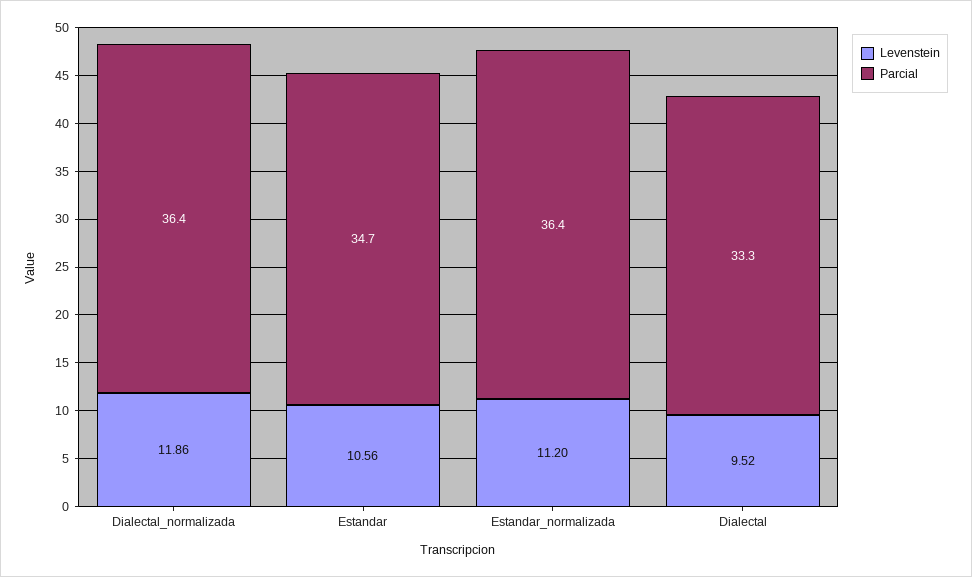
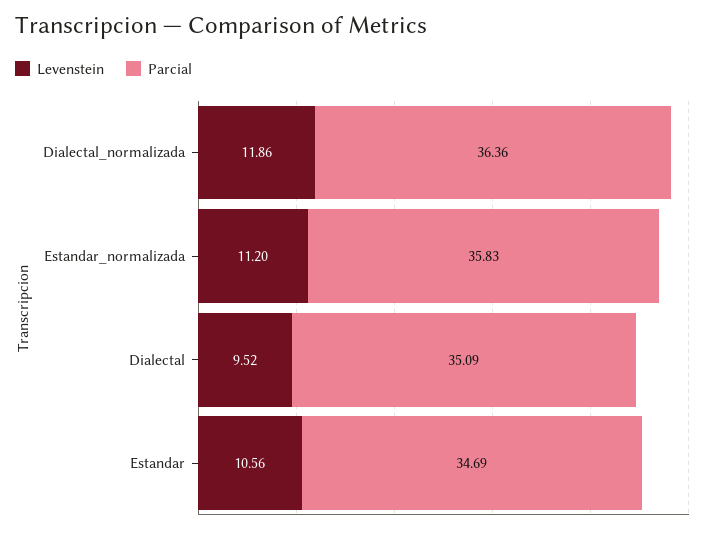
Parcial, Estandar_normalizada: 36.4 -> 35.83
Parcial, Dialectal: 33.3 -> 35.09

